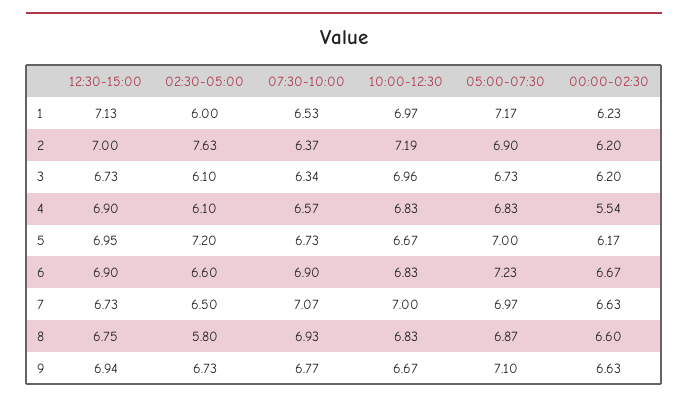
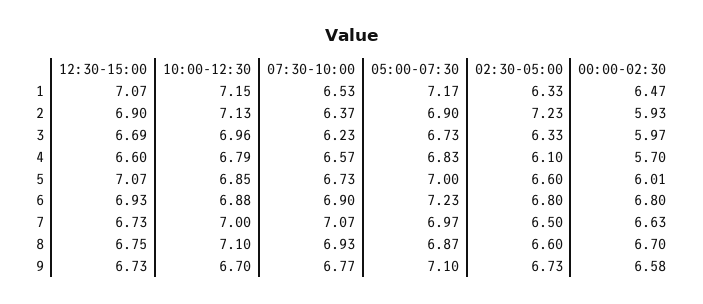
12:30-15:00, 1: 7.13 -> 7.07
02:30-05:00, 1: 6 -> 6.33
10:00-12:30, 1: 6.97 -> 7.15
00:00-02:30, 1: 6.23 -> 6.47
12:30-15:00, 2: 7 -> 6.9
02:30-05:00, 2: 7.63 -> 7.23
10:00-12:30, 2: 7.19 -> 7.13
00:00-02:30, 2: 6.2 -> 5.93
12:30-15:00, 3: 6.73 -> 6.69
02:30-05:00, 3: 6.1 -> 6.33
07:30-10:00, 3: 6.34 -> 6.23
00:00-02:30, 3: 6.2 -> 5.97
12:30-15:00, 4: 6.9 -> 6.6
10:00-12:30, 4: 6.83 -> 6.79
00:00-02:30, 4: 5.54 -> 5.7
12:30-15:00, 5: 6.95 -> 7.07
02:30-05:00, 5: 7.2 -> 6.6
10:00-12:30, 5: 6.67 -> 6.85
00:00-02:30, 5: 6.17 -> 6.01
12:30-15:00, 6: 6.9 -> 6.93
02:30-05:00, 6: 6.6 -> 6.8
10:00-12:30, 6: 6.83 -> 6.88
00:00-02:30, 6: 6.67 -> 6.8
02:30-05:00, 8: 5.8 -> 6.6
10:00-12:30, 8: 6.83 -> 7.1
00:00-02:30, 8: 6.6 -> 6.7
12:30-15:00, 9: 6.94 -> 6.73
10:00-12:30, 9: 6.67 -> 6.7
00:00-02:30, 9: 6.63 -> 6.58

